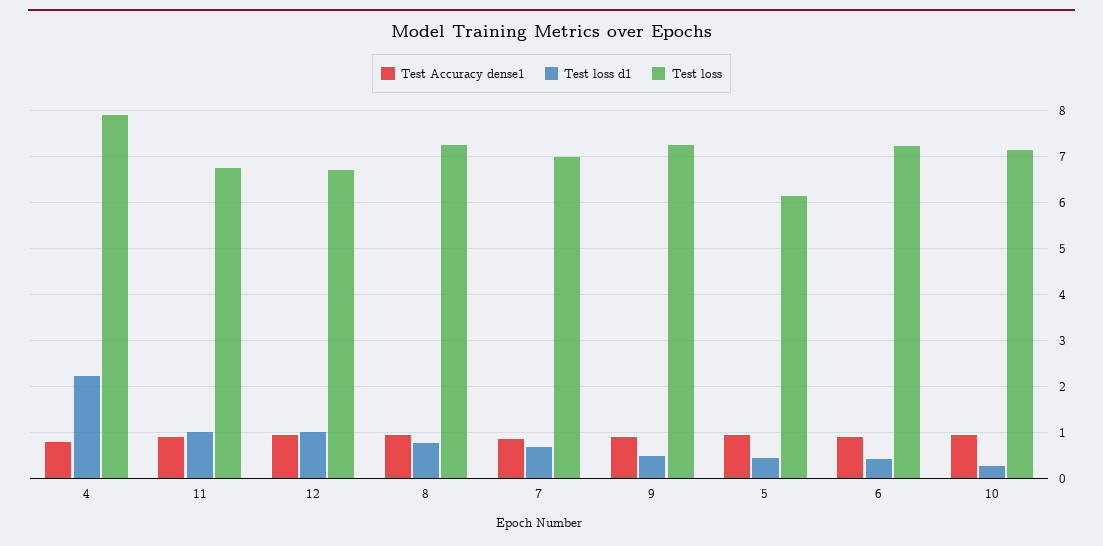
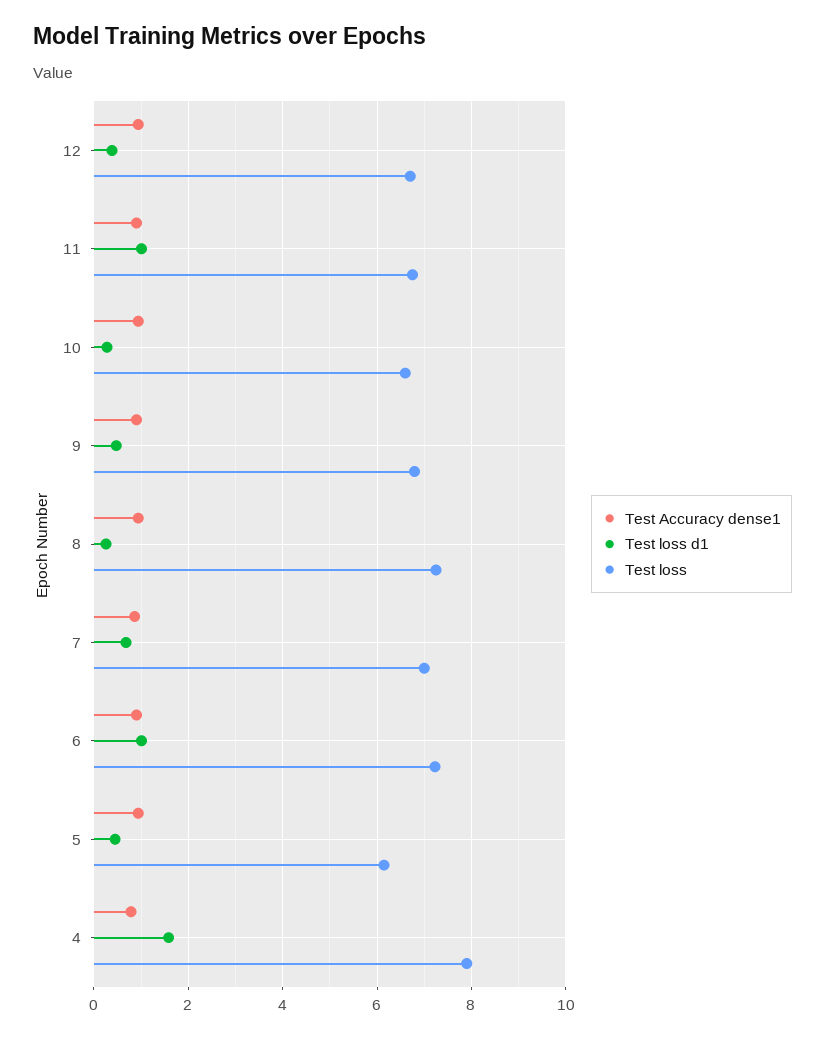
Test loss d1, 4: 2.2 -> 1.6
Test loss d1, 12: 1 -> 0.4
Test loss d1, 8: 0.8 -> 0.2
Test loss, 9: 7.2 -> 6.8
Test loss d1, 6: 0.4 -> 1
Test loss, 10: 7.2 -> 6.6

